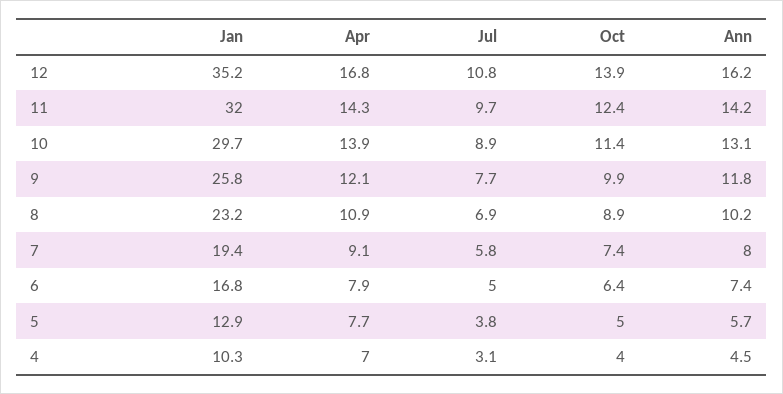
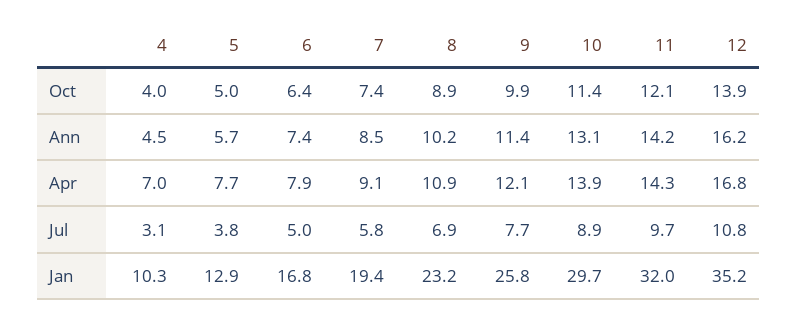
Oct, 11: 12.4 -> 12.1
Ann, 9: 11.8 -> 11.4
Ann, 7: 8 -> 8.5

